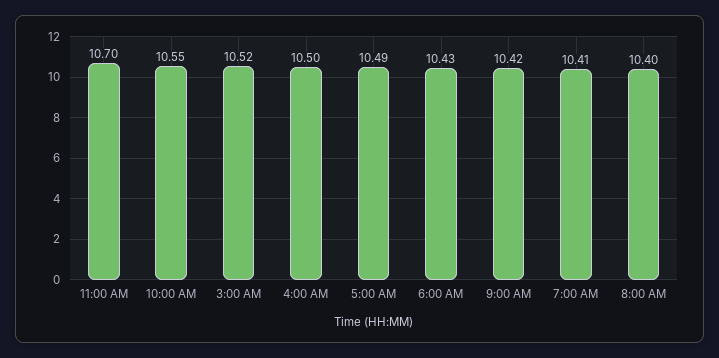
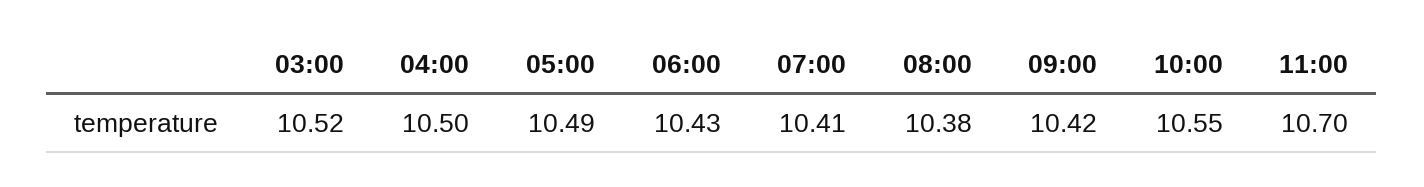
8:00 AM: 10.4 -> 10.38

